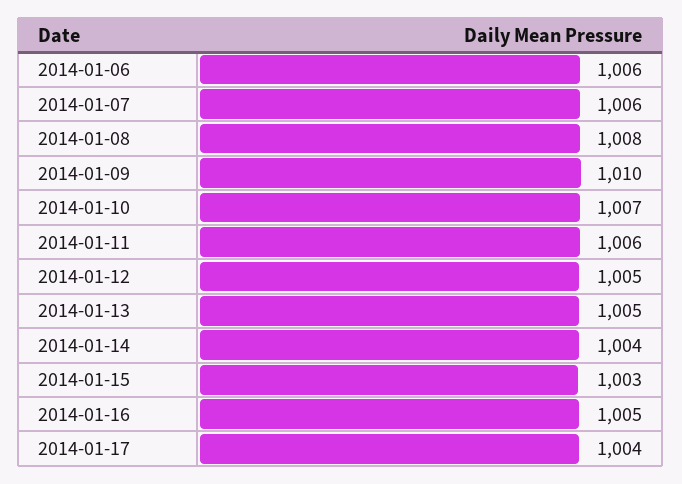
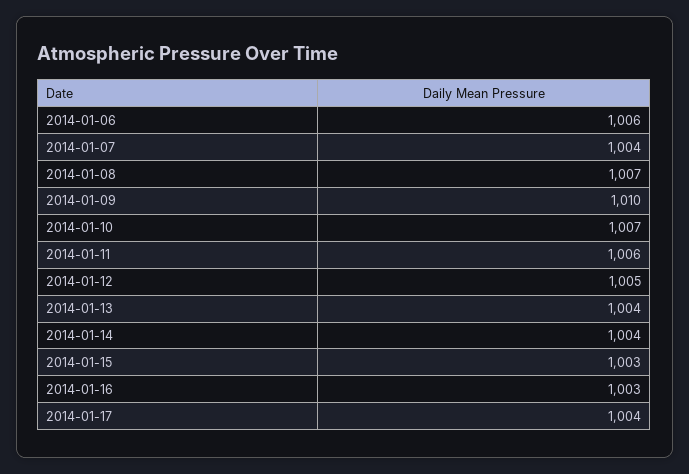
2014-01-07: 1006 -> 1004
2014-01-08: 1008 -> 1007
2014-01-13: 1005 -> 1004
2014-01-16: 1005 -> 1003

